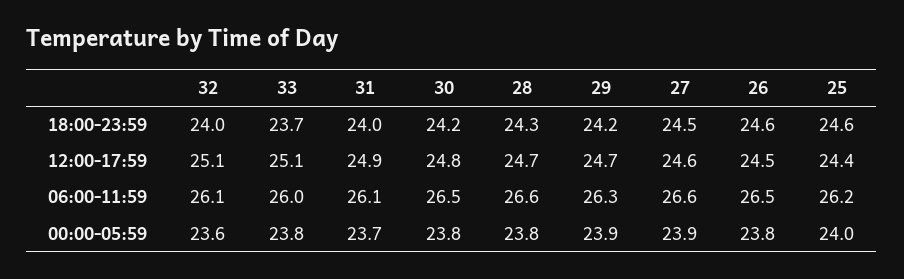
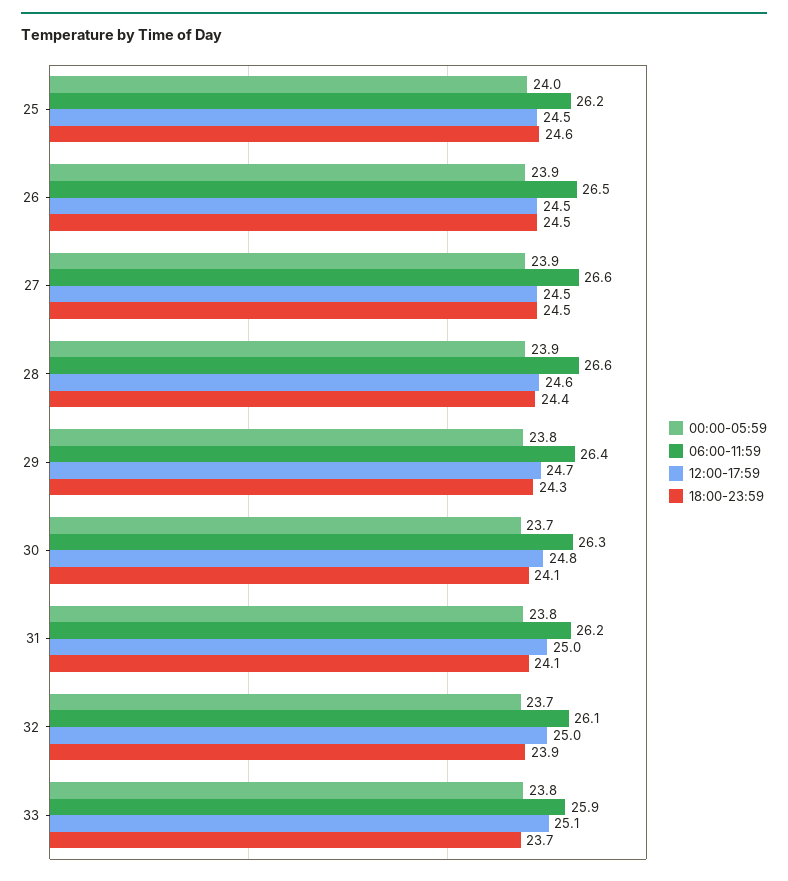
18:00-23:59, 32: 24 -> 23.9
18:00-23:59, 31: 24 -> 24.1
18:00-23:59, 30: 24.2 -> 24.1
18:00-23:59, 28: 24.3 -> 24.4
18:00-23:59, 29: 24.2 -> 24.3
18:00-23:59, 26: 24.6 -> 24.5
12:00-17:59, 32: 25.1 -> 25
12:00-17:59, 31: 24.9 -> 25
12:00-17:59, 28: 24.7 -> 24.6
12:00-17:59, 27: 24.6 -> 24.5
12:00-17:59, 25: 24.4 -> 24.5
06:00-11:59, 33: 26 -> 25.9
06:00-11:59, 31: 26.1 -> 26.2
06:00-11:59, 30: 26.5 -> 26.3
06:00-11:59, 29: 26.3 -> 26.4
00:00-05:59, 32: 23.6 -> 23.7
00:00-05:59, 31: 23.7 -> 23.8
00:00-05:59, 30: 23.8 -> 23.7
00:00-05:59, 28: 23.8 -> 23.9
00:00-05:59, 29: 23.9 -> 23.8
00:00-05:59, 26: 23.8 -> 23.9

